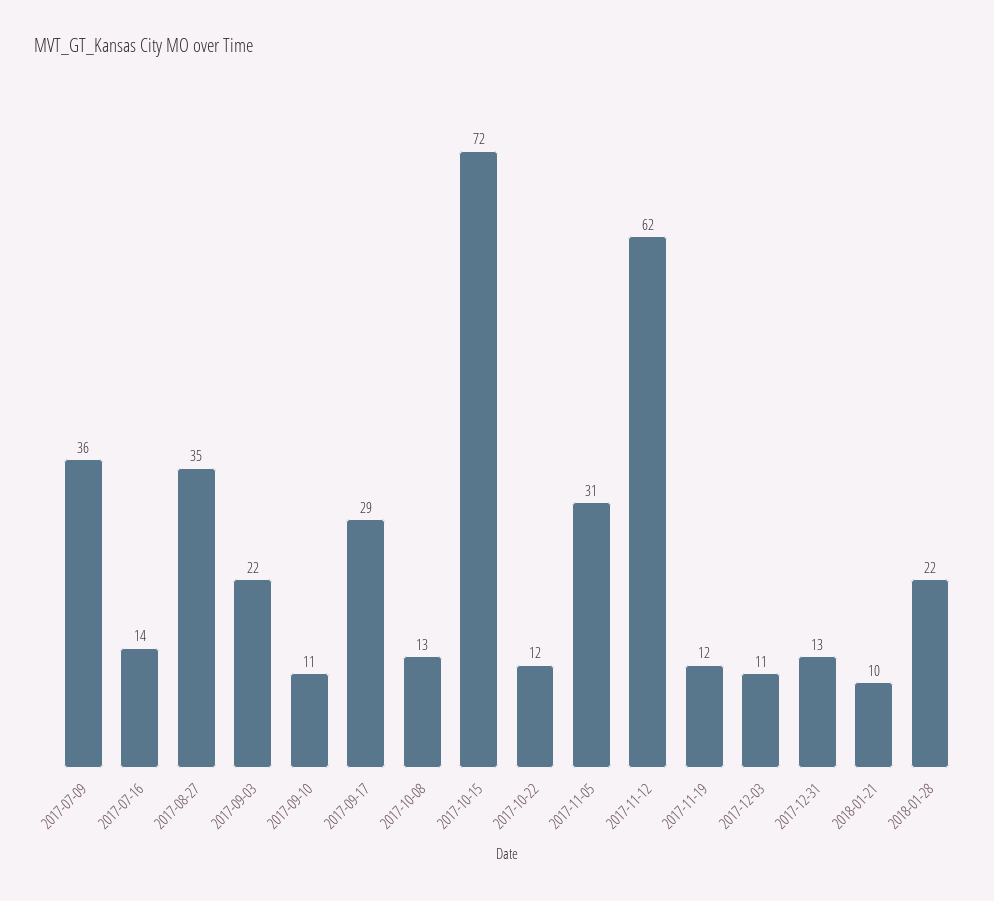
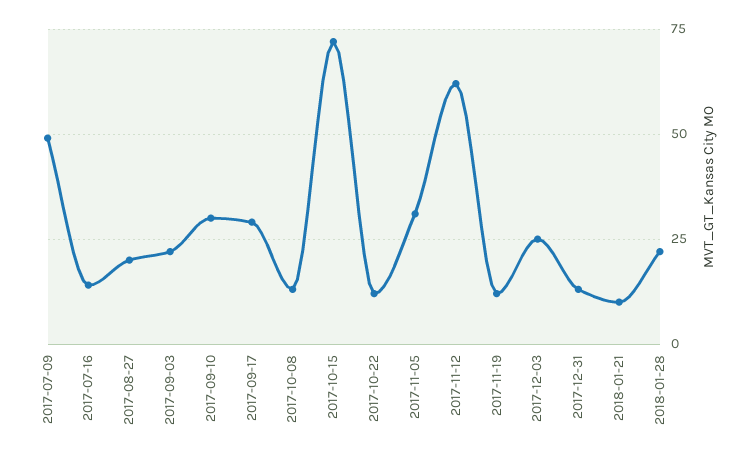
2017-07-09: 36 -> 50
2017-08-27: 35 -> 20
2017-09-10: 11 -> 30
2017-12-03: 11 -> 25

